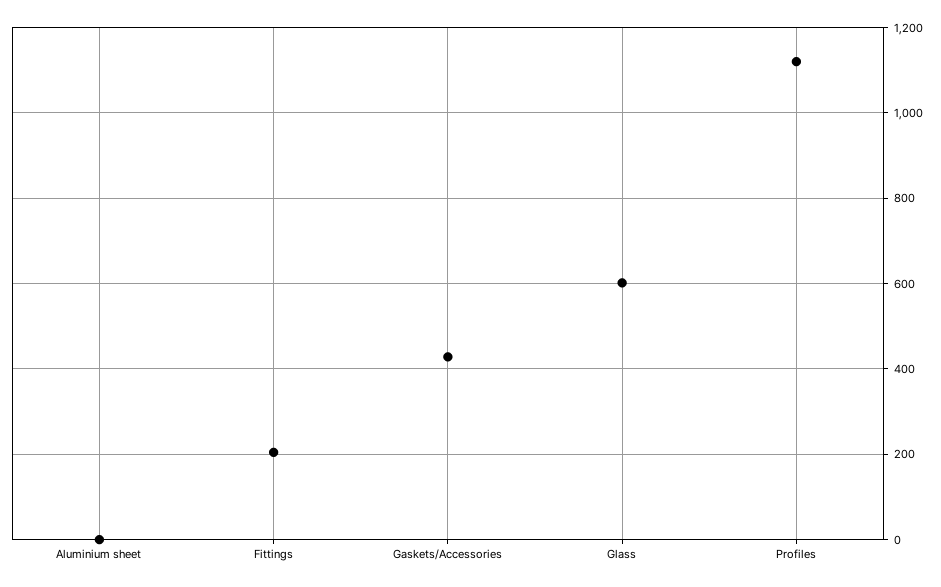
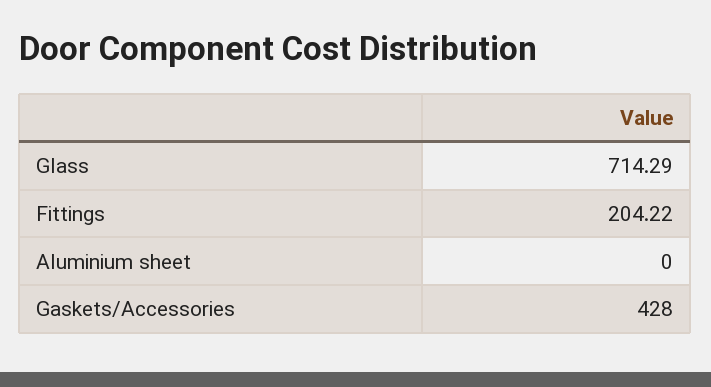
Glass: 600 -> 714.29
Profiles: 1120 -> none

